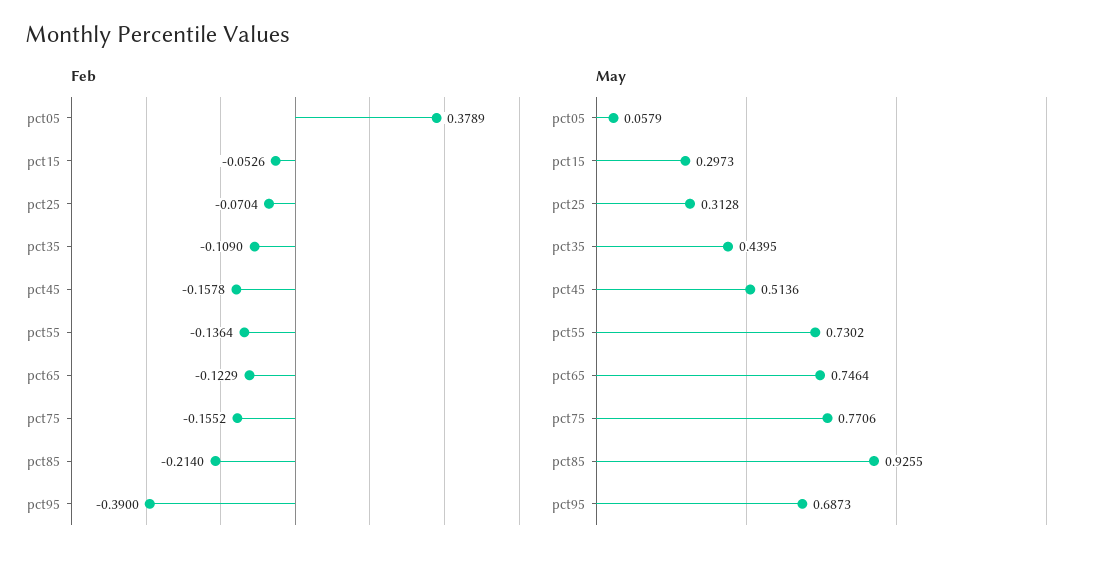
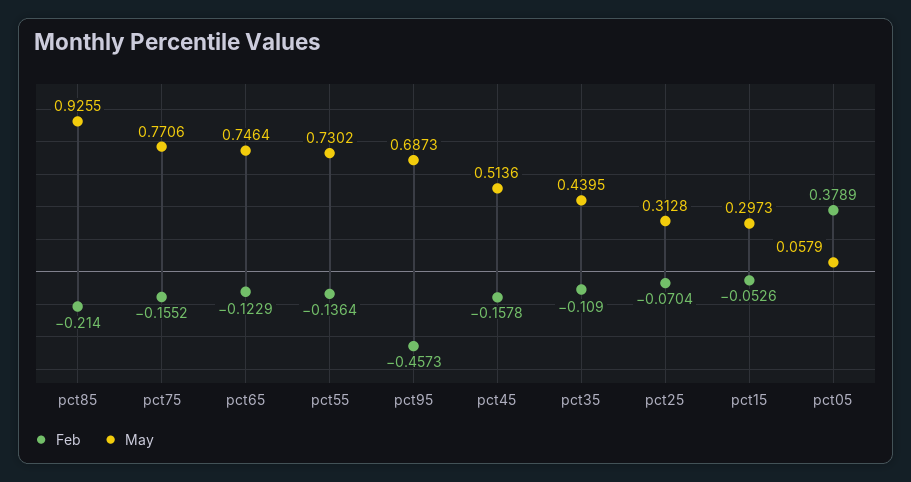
Feb, pct95: -0.39 -> -0.4573

